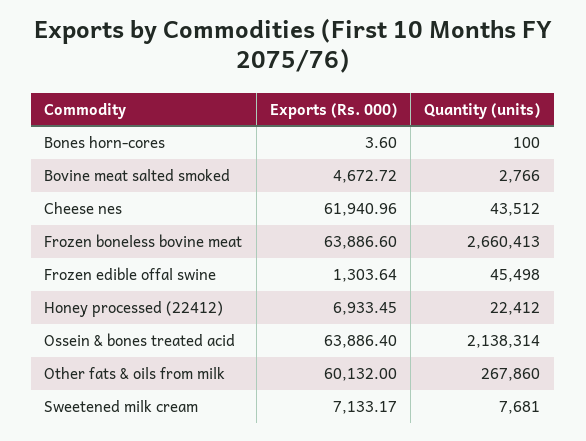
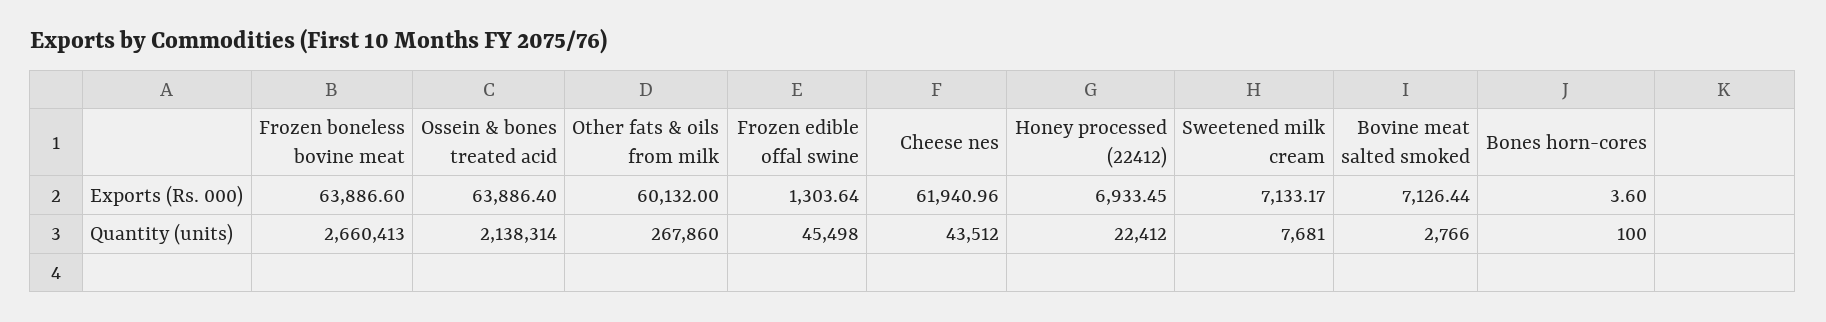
Exports (Rs. 000), Bovine meat salted smoked: 4672.72 -> 7126.44

